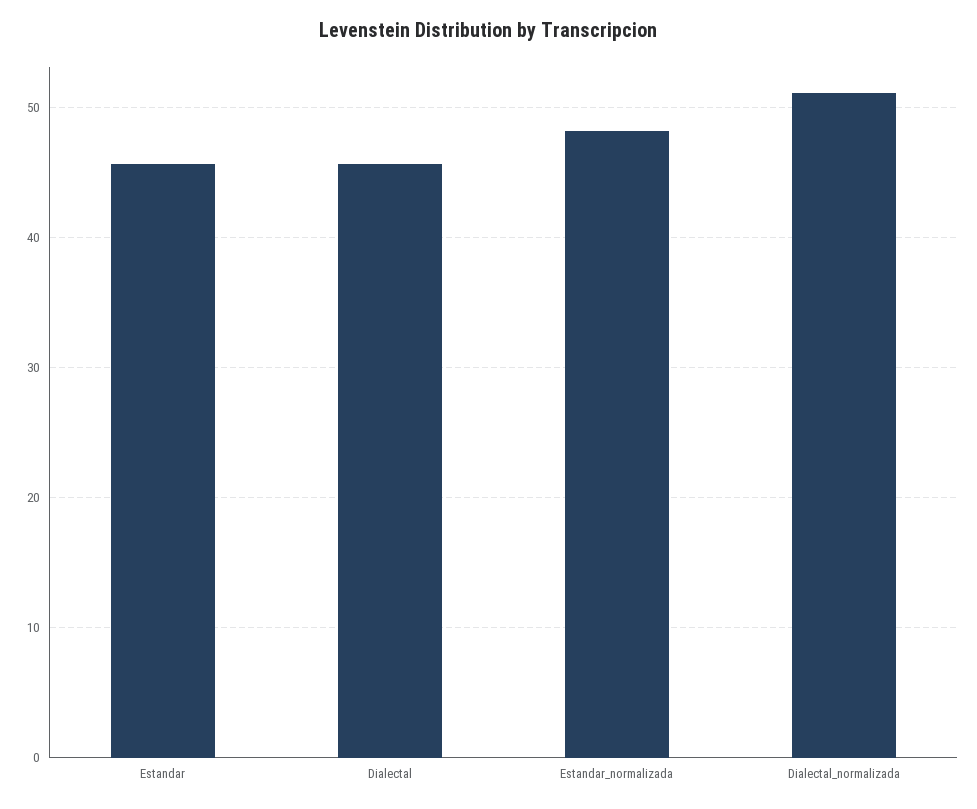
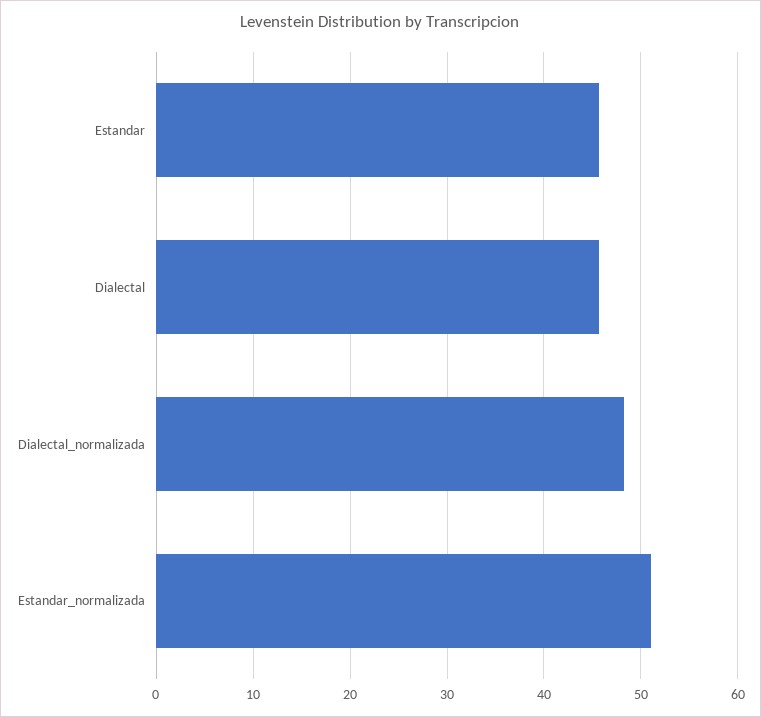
Estandar_normalizada: 48 -> 51
Dialectal_normalizada: 51 -> 48

